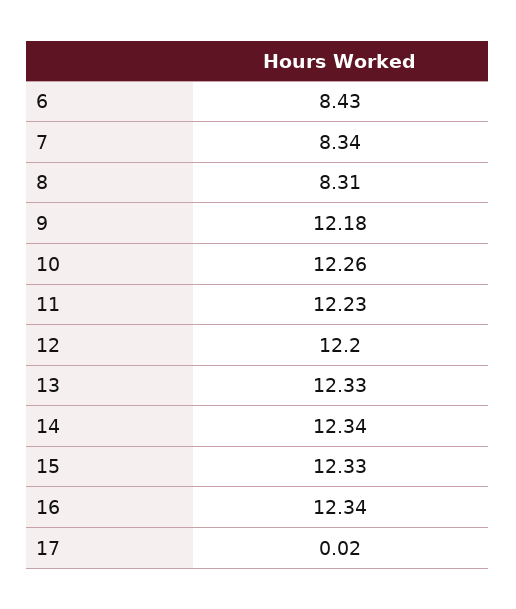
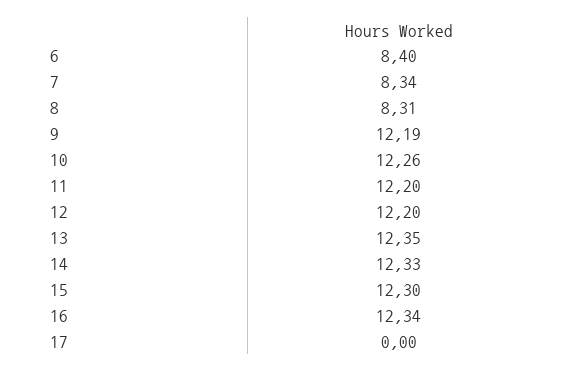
6: 8.43 -> 8.4
9: 12.18 -> 12.19
11: 12.23 -> 12.2
13: 12.33 -> 12.35
14: 12.34 -> 12.33
15: 12.33 -> 12.3
17: 0.02 -> 0

